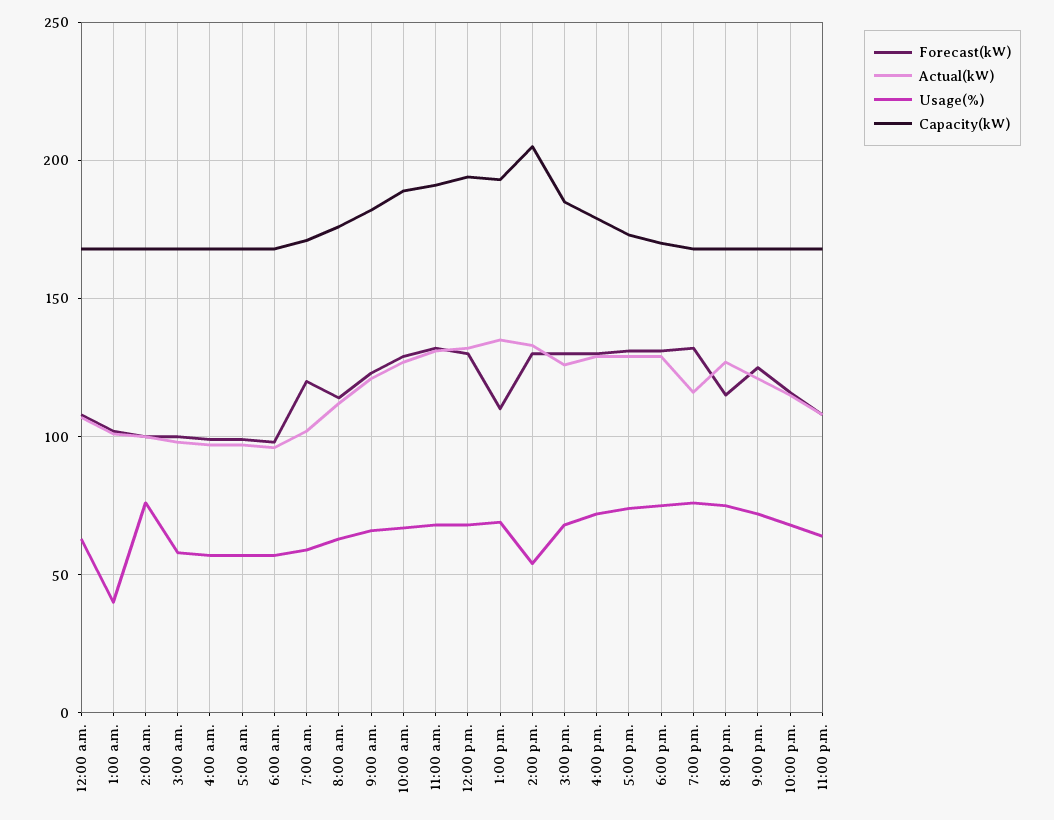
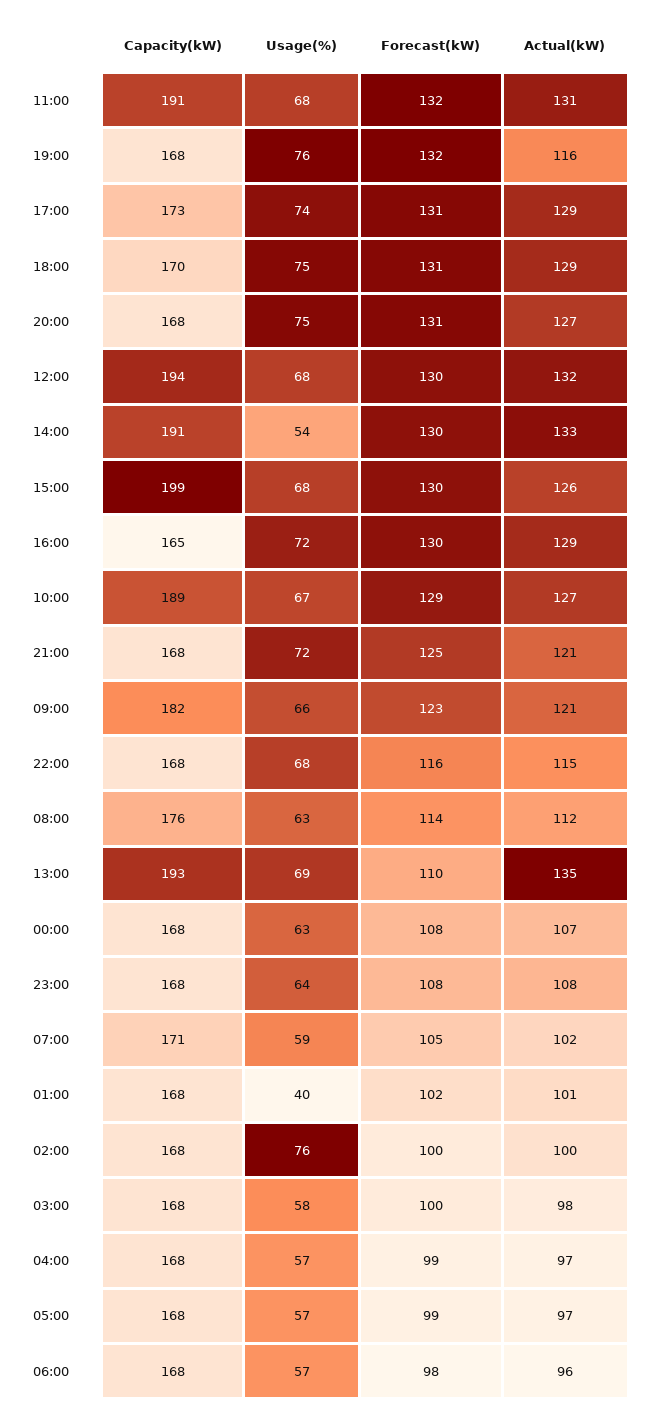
Forecast(kW), 7:00 a.m.: 120 -> 105
Capacity(kW), 2:00 p.m.: 205 -> 191
Capacity(kW), 3:00 p.m.: 185 -> 199
Capacity(kW), 4:00 p.m.: 180 -> 165
Forecast(kW), 8:00 p.m.: 115 -> 131

